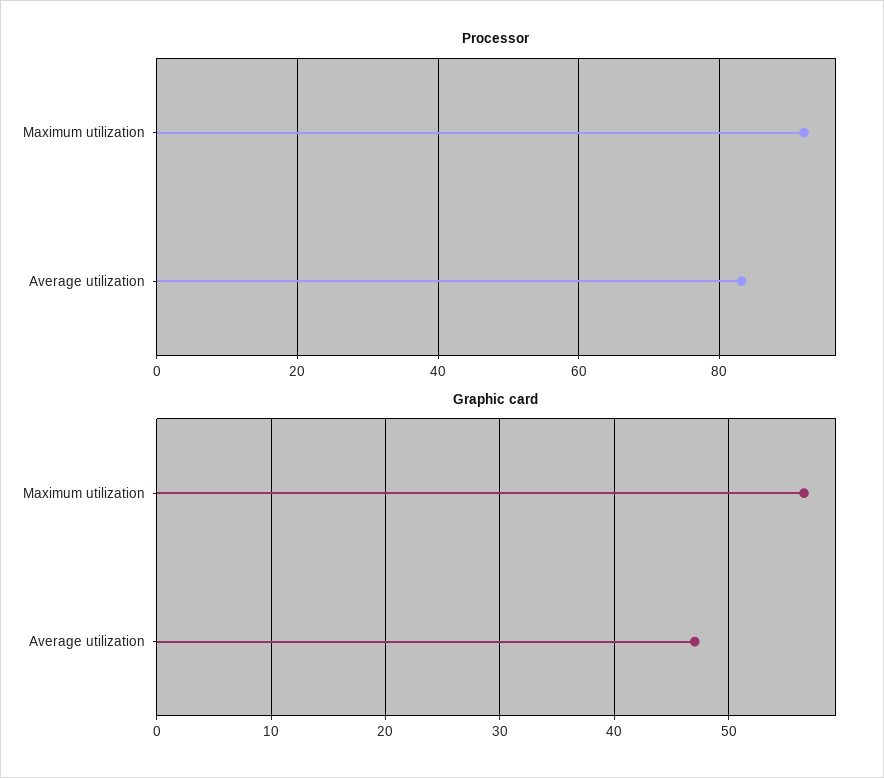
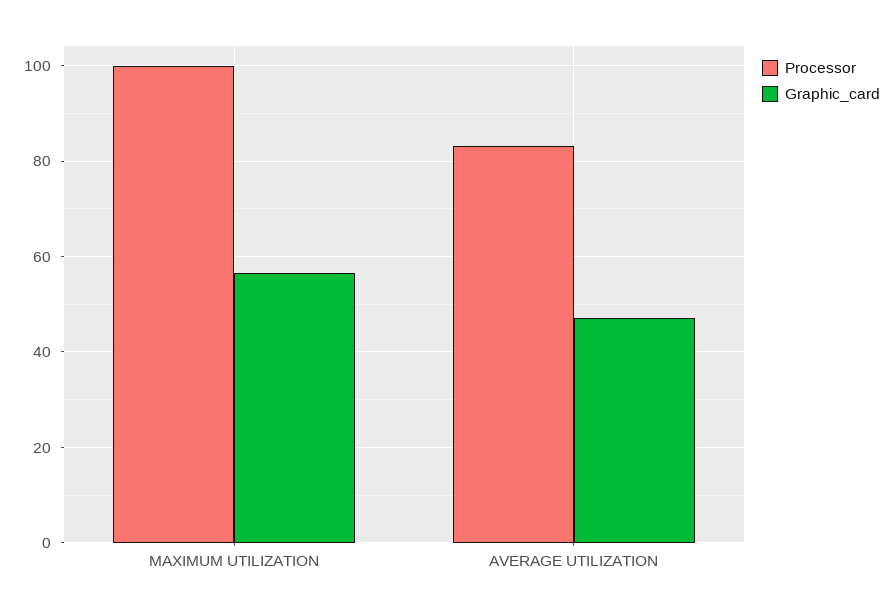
Processor, Maximum utilization: 92 -> 100

